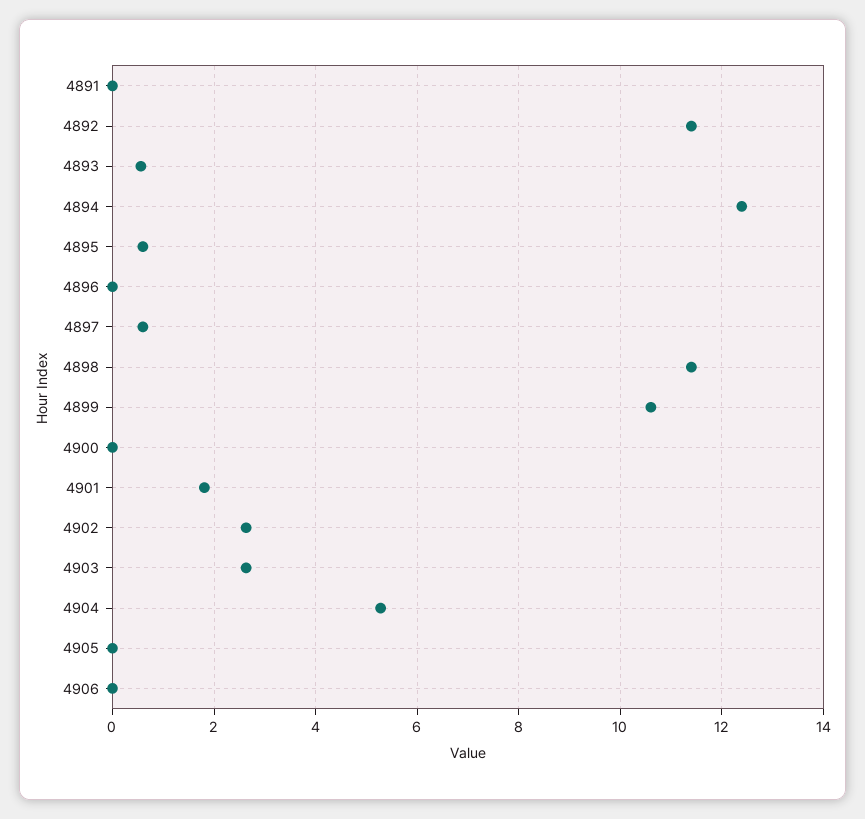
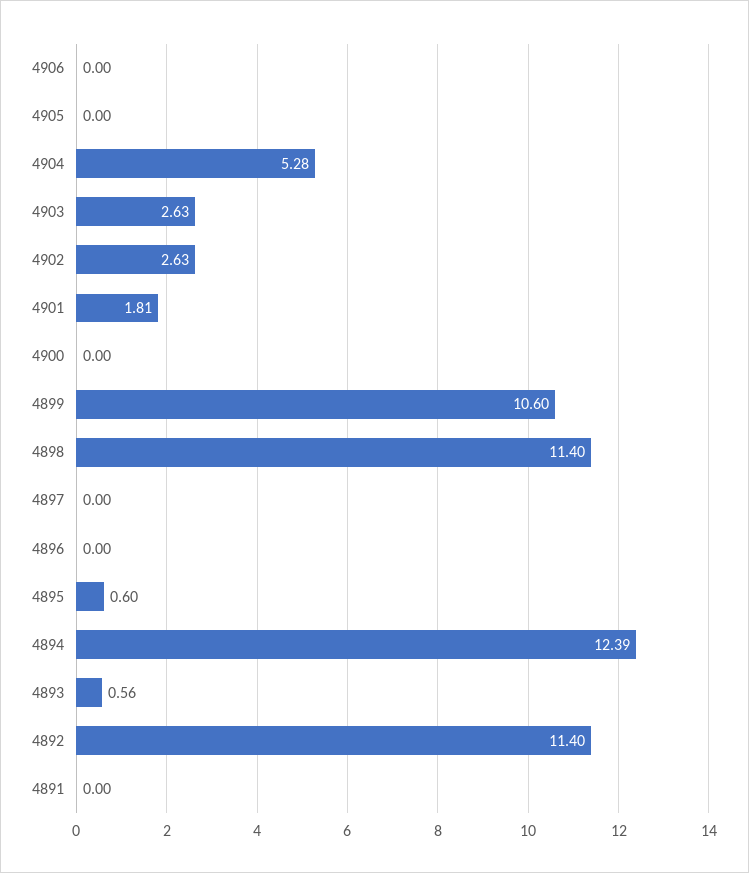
4897: 0.6 -> 0

